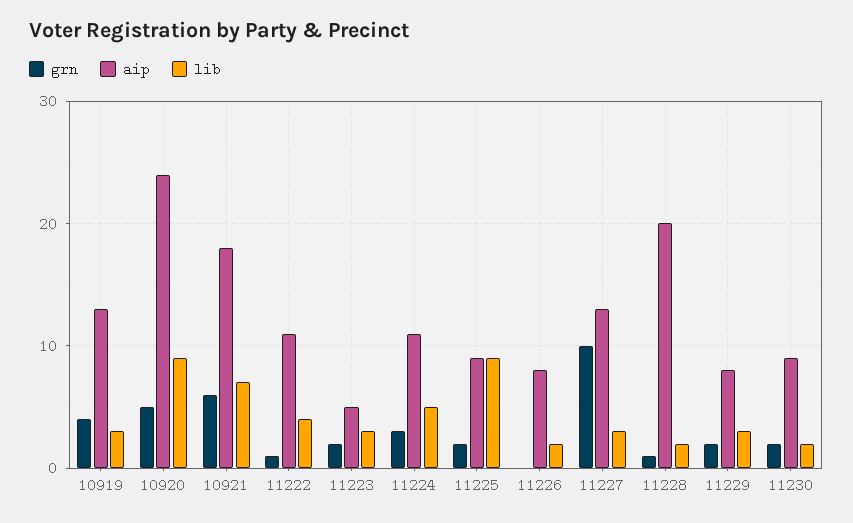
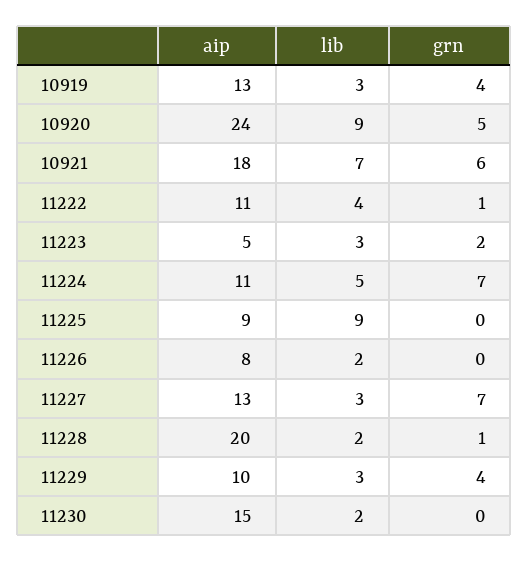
grn, 11224: 3 -> 7
grn, 11225: 2 -> 0
grn, 11227: 10 -> 7
grn, 11229: 2 -> 4
aip, 11229: 8 -> 10
grn, 11230: 2 -> 0
aip, 11230: 9 -> 15

